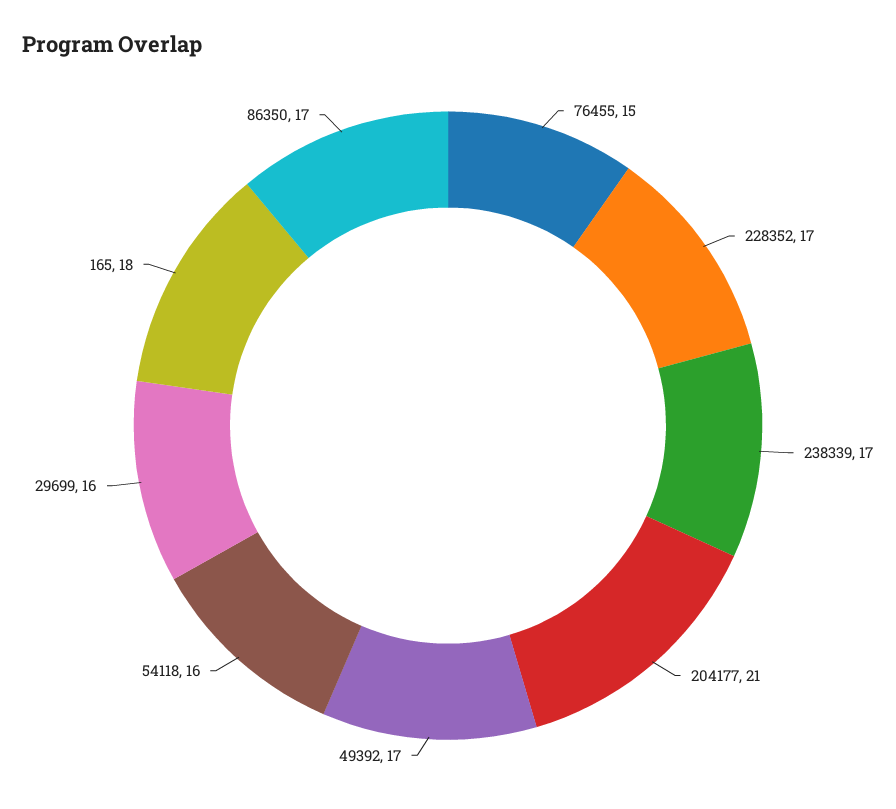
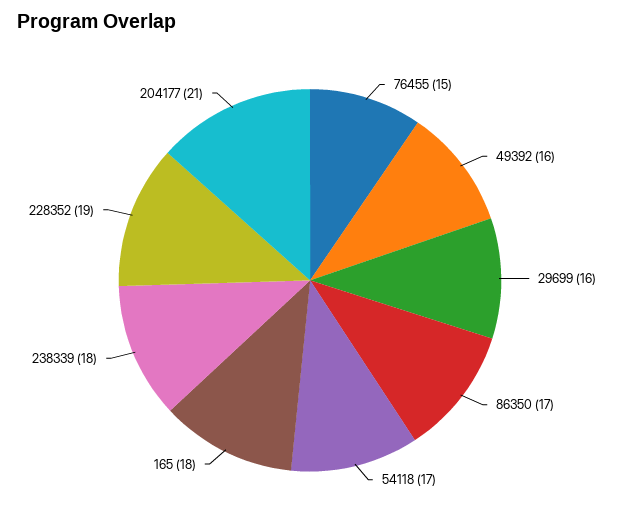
228352: 17 -> 19
238339: 17 -> 18
49392: 17 -> 16
54118: 16 -> 17

